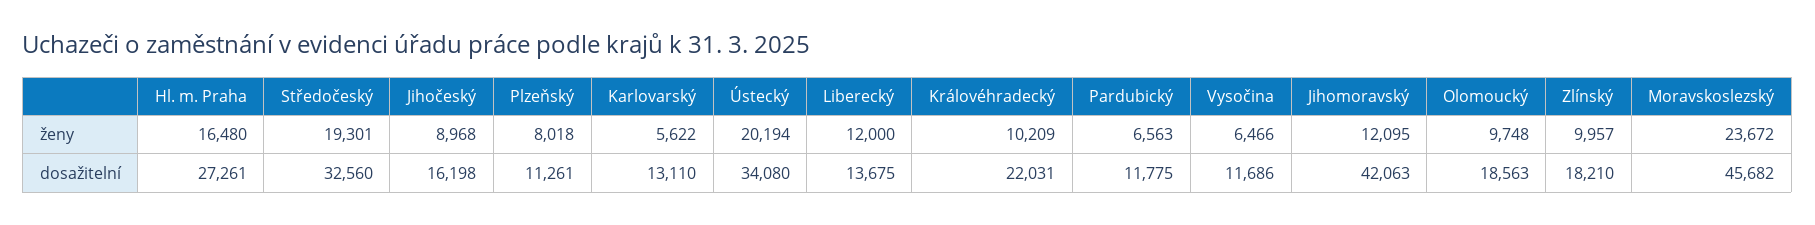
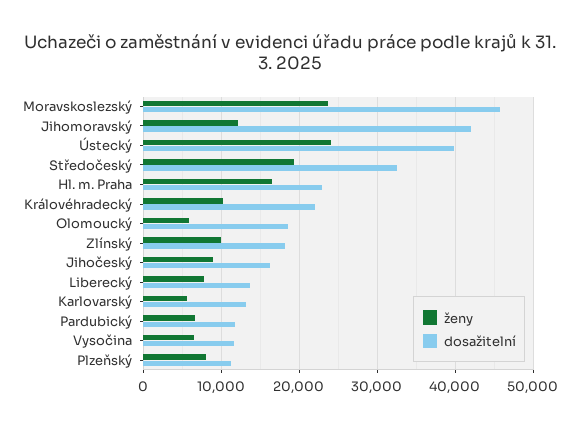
ženy, Ústecký: 20194 -> 24000
ženy, Liberecký: 12000 -> 8000
ženy, Olomoucký: 9748 -> 6000
dosažitelní, Hl. m. Praha: 27261 -> 23000
dosažitelní, Ústecký: 34080 -> 40000

